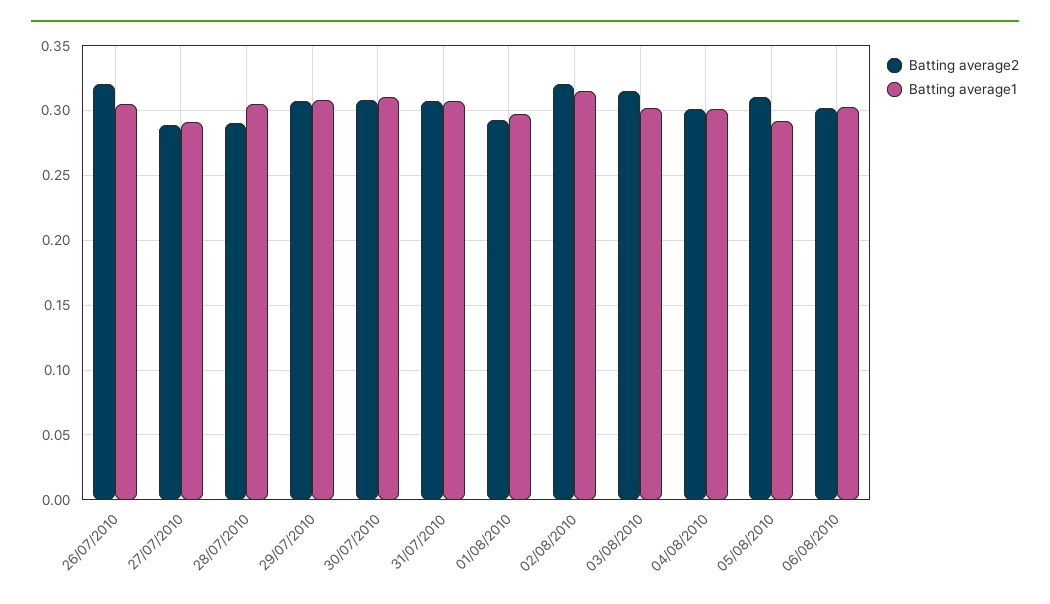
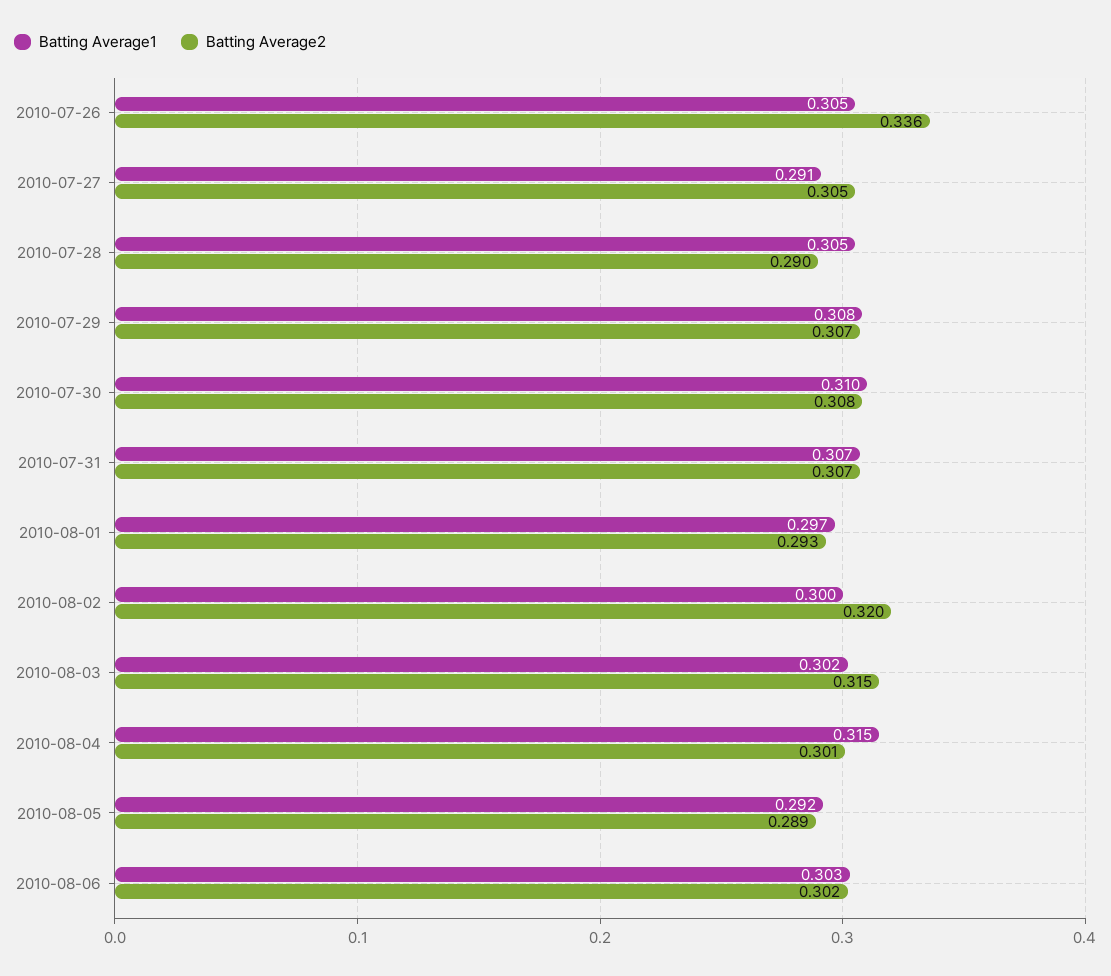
Batting average2, 26/07/2010: 0.32 -> 0.336
Batting average2, 27/07/2010: 0.29 -> 0.305
Batting average1, 02/08/2010: 0.315 -> 0.3
Batting average1, 04/08/2010: 0.3 -> 0.315
Batting average2, 05/08/2010: 0.31 -> 0.289

